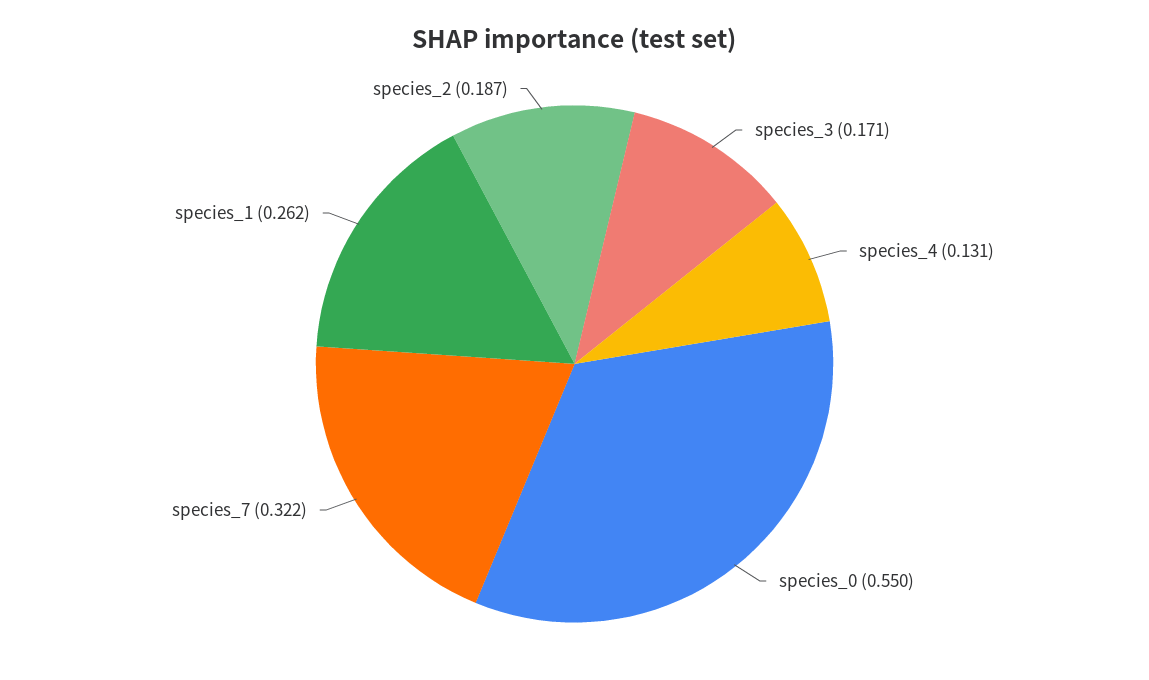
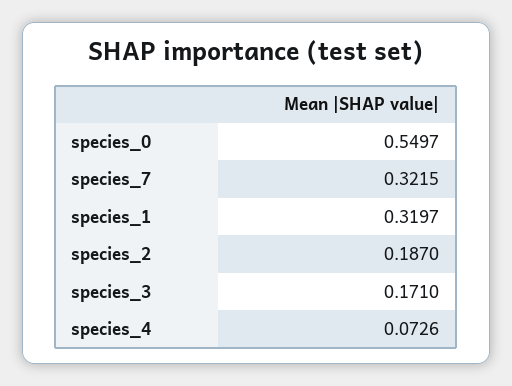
species_4: 0.131 -> 0.0726
species_1: 0.262 -> 0.3197

